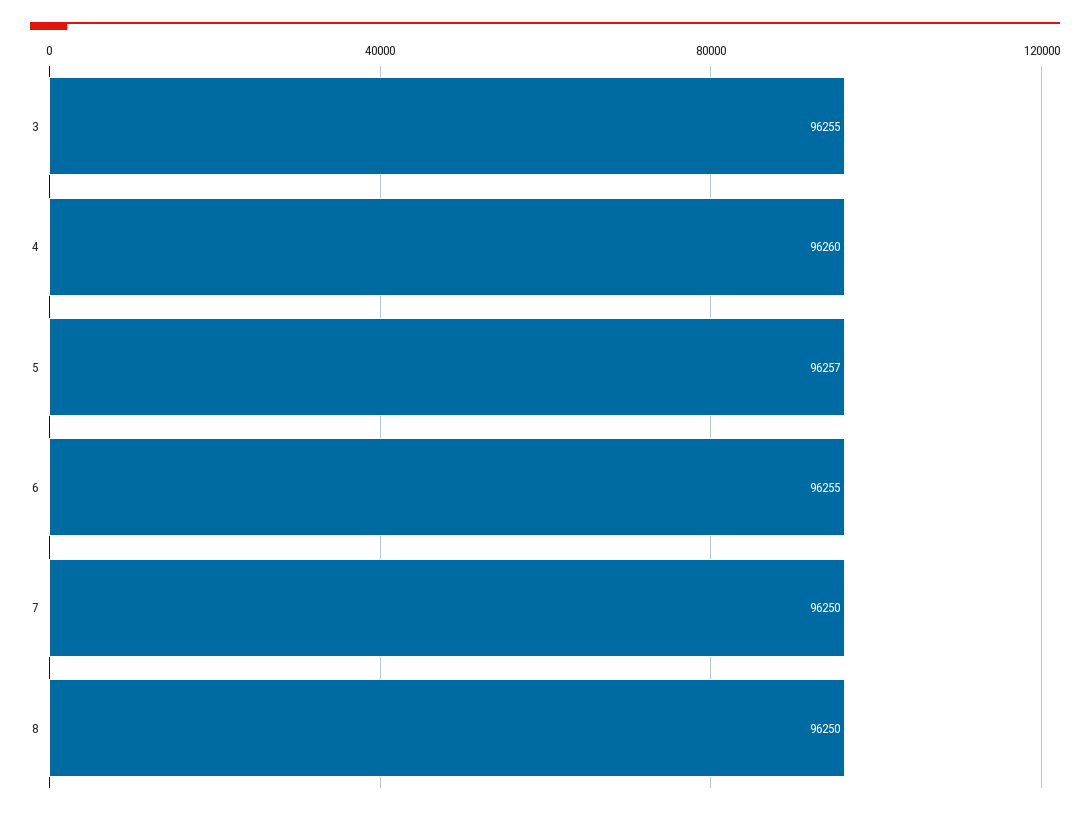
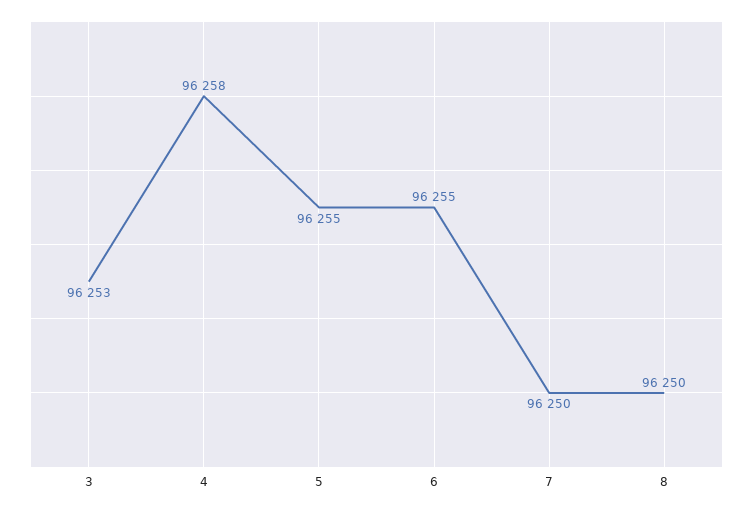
3: 96255 -> 96253
4: 96260 -> 96258
5: 96257 -> 96255

